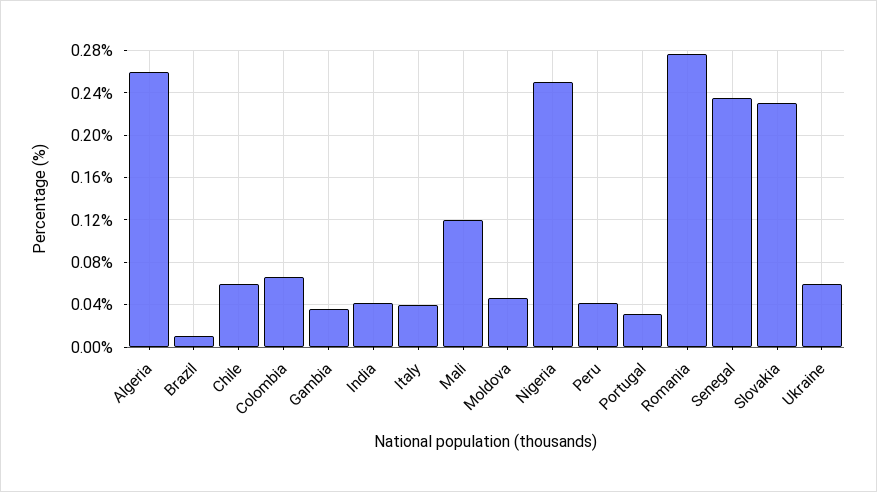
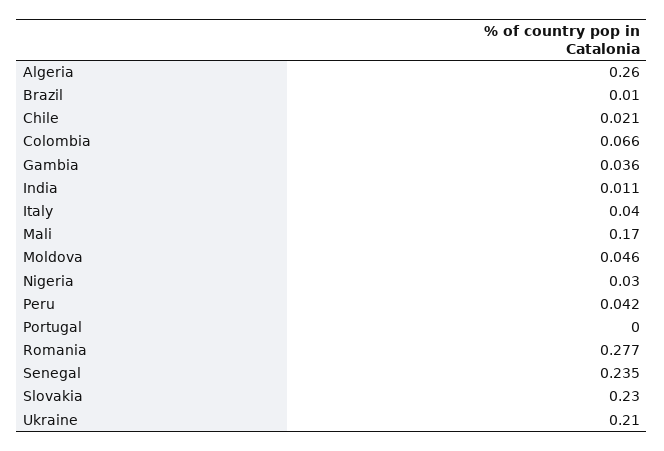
Chile: 0.06 -> 0.021
India: 0.04 -> 0.011
Mali: 0.12 -> 0.17
Nigeria: 0.25 -> 0.03
Portugal: 0.03 -> 0
Ukraine: 0.06 -> 0.21

